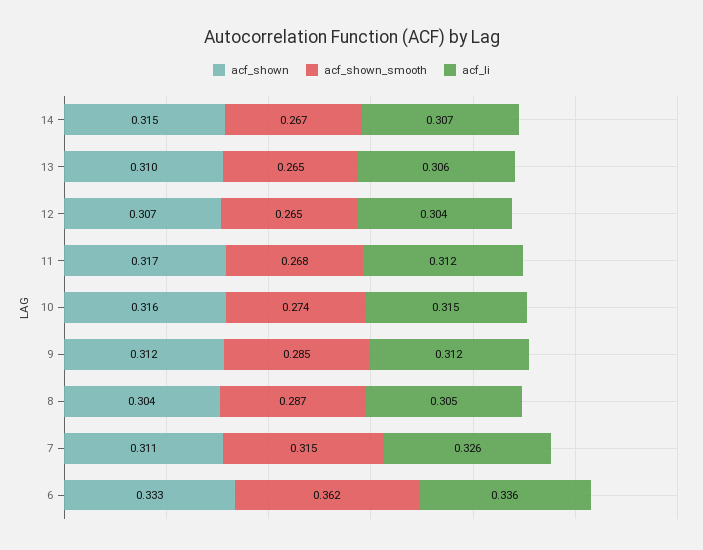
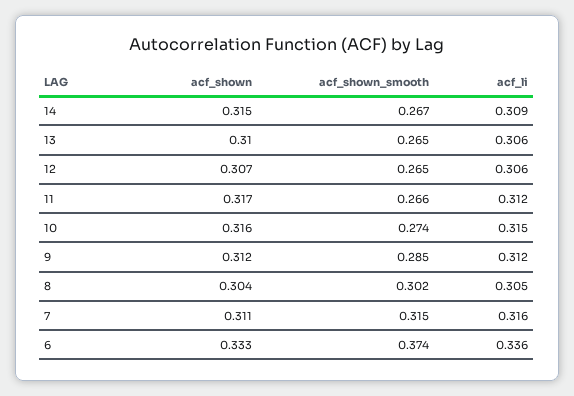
acf_li, 14: 0.307 -> 0.309
acf_li, 12: 0.304 -> 0.306
acf_shown_smooth, 11: 0.268 -> 0.266
acf_shown_smooth, 8: 0.287 -> 0.302
acf_li, 7: 0.326 -> 0.316
acf_shown_smooth, 6: 0.362 -> 0.374

